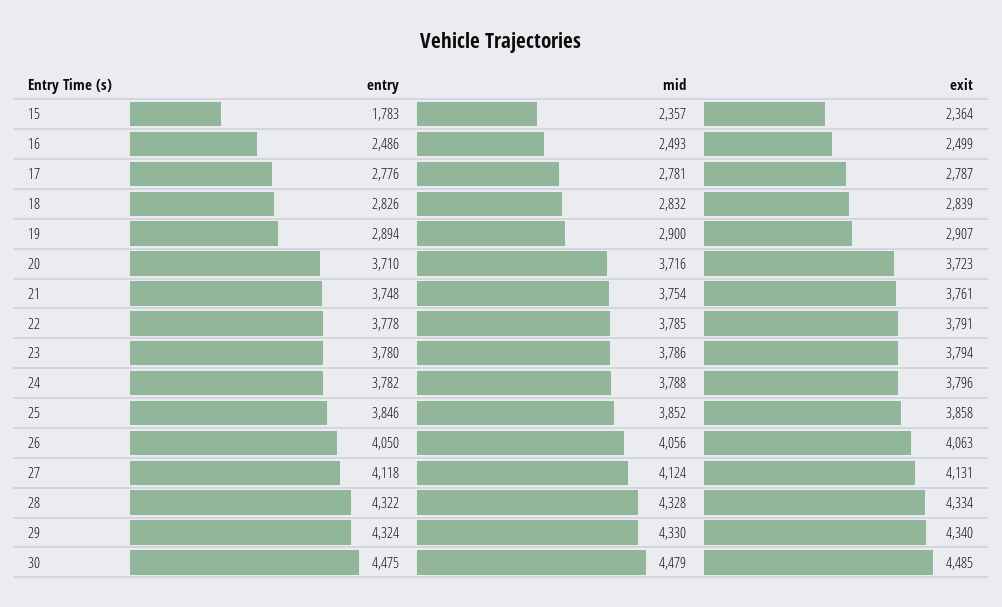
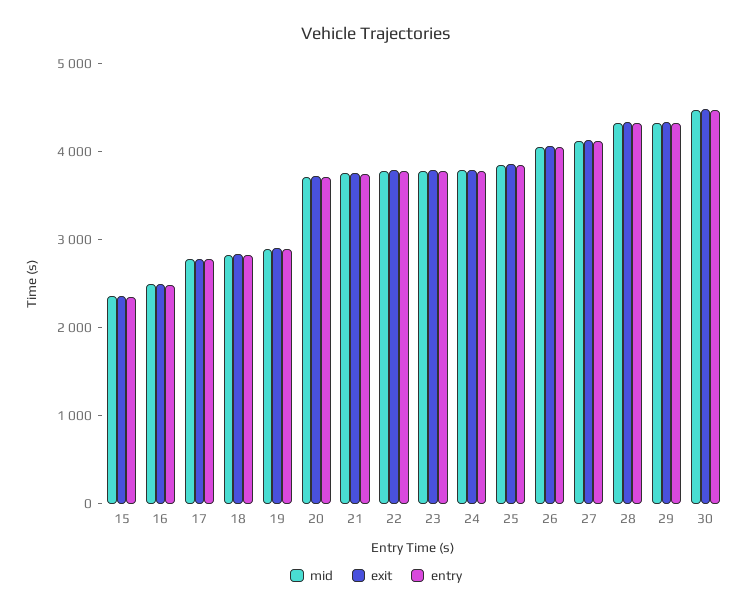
entry, 15: 1783 -> 2400

